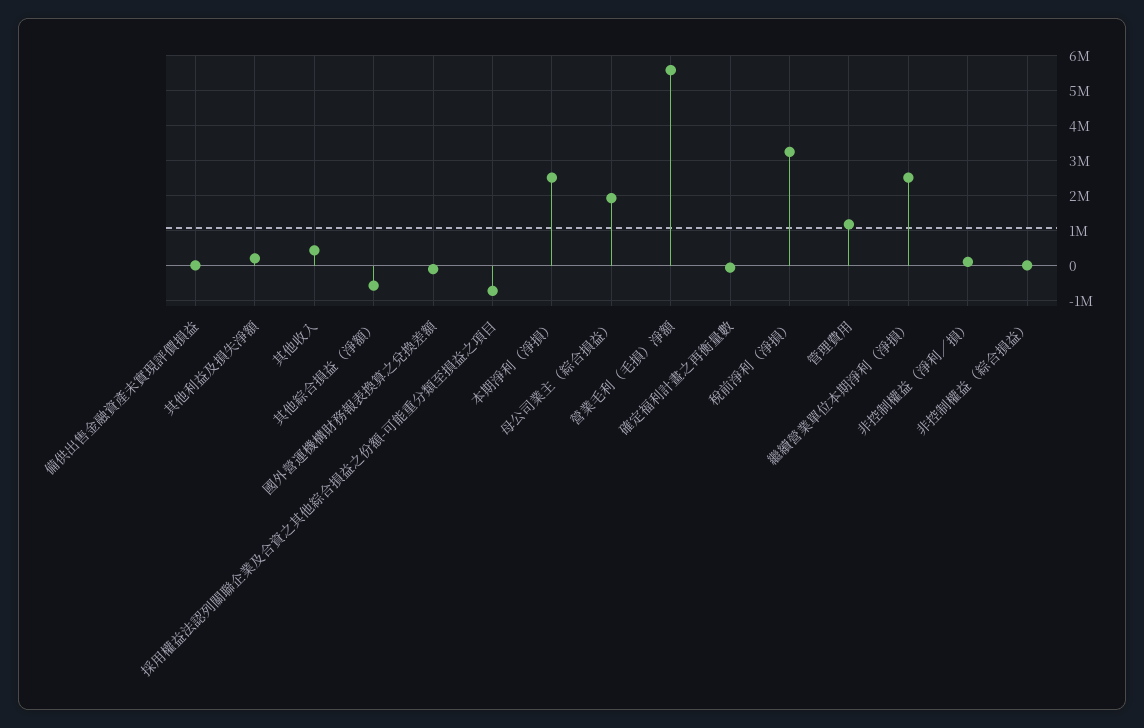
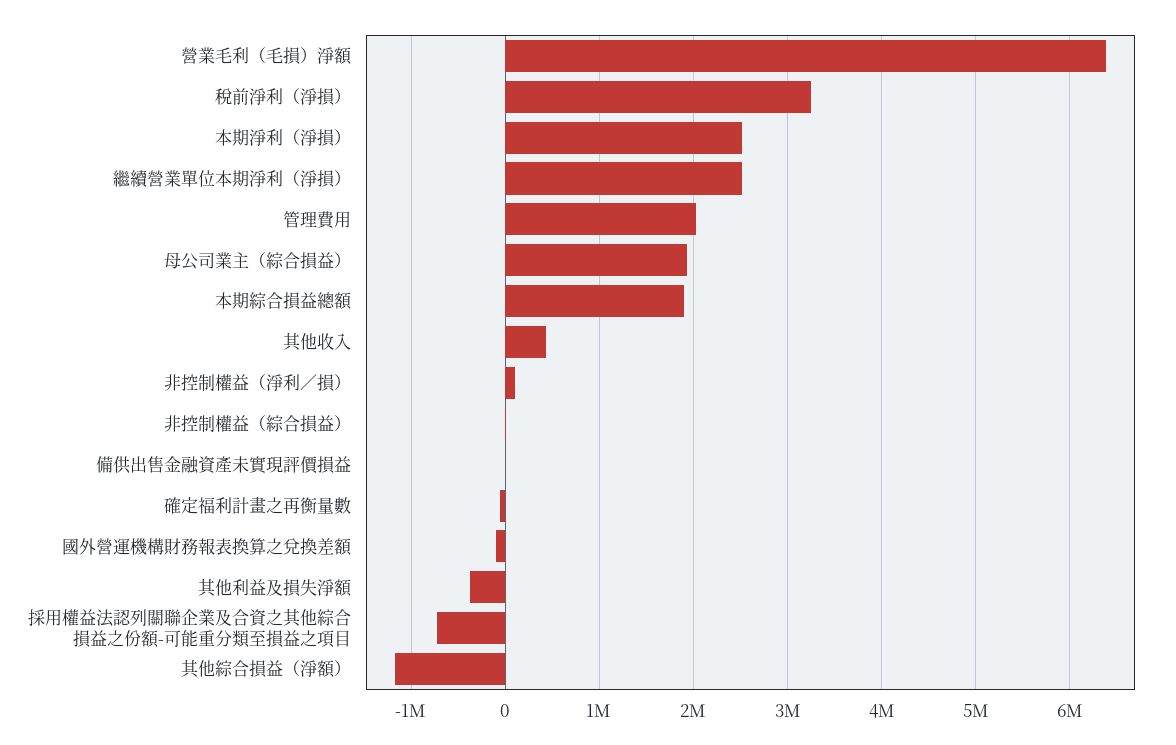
其他利益及損失淨額: 200000 -> -400000
其他綜合損益（淨額）: -600000 -> -1200000
營業毛利（毛損）淨額: 5600000 -> 6400000
管理費用: 1200000 -> 2000000
本期綜合損益總額: none -> 1900000

